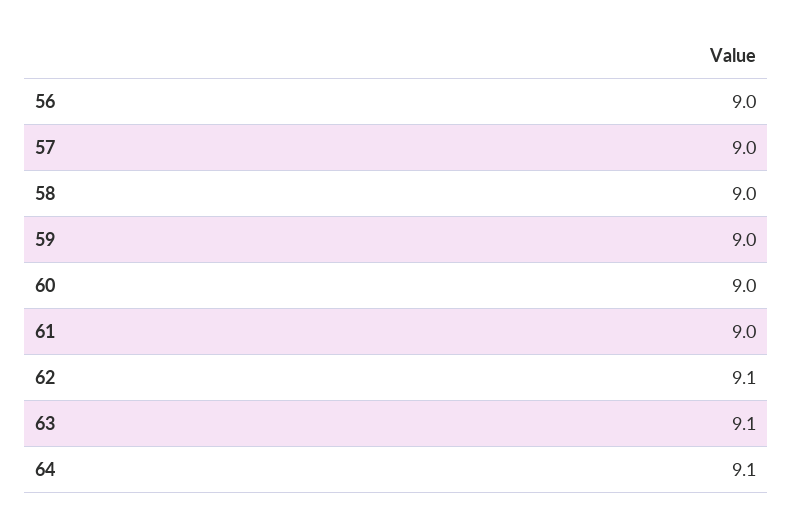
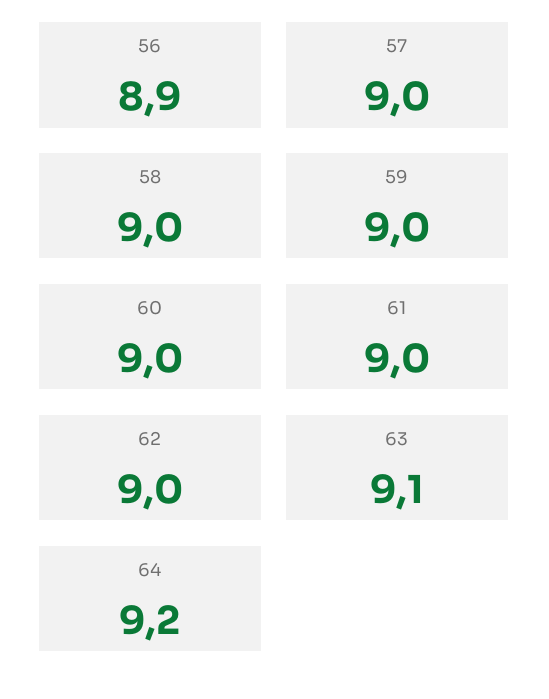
56: 9 -> 8.9
62: 9.1 -> 9
64: 9.1 -> 9.2

